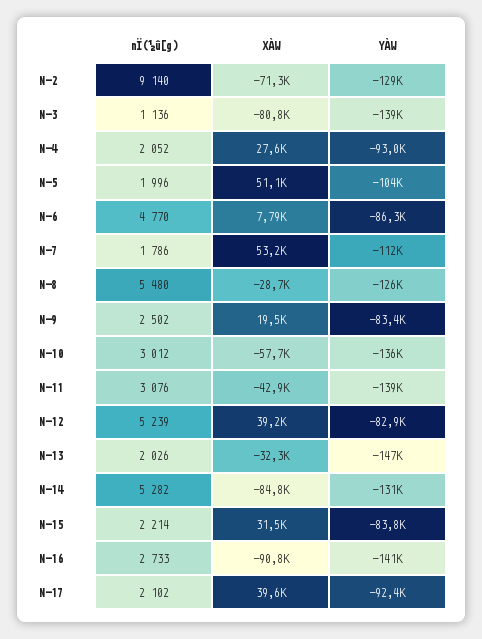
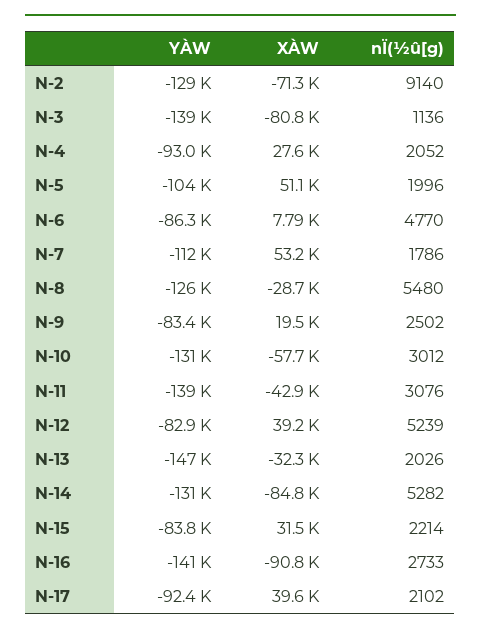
YÀW, N-10: -136000 -> -131000

